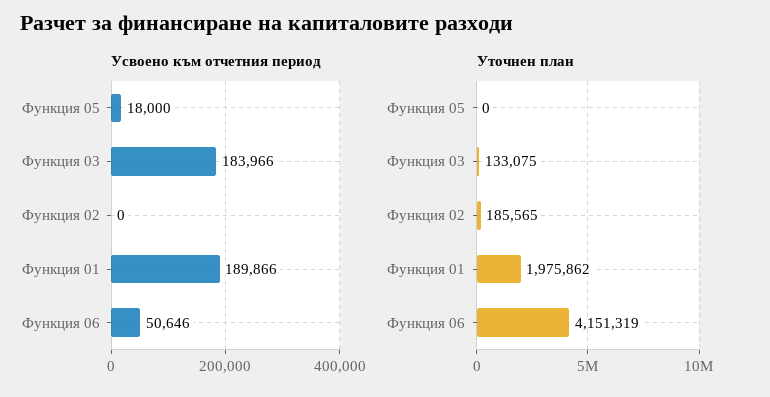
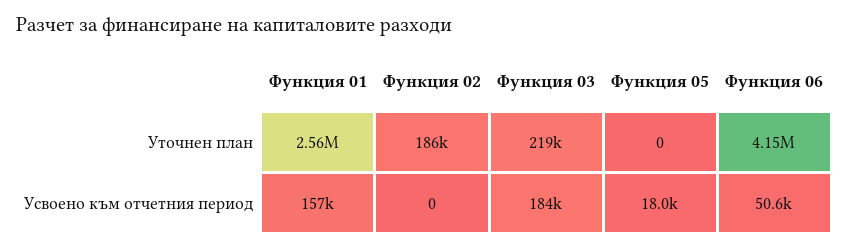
Усвоено към отчетния период, Функция 01: 189866 -> 157000
Уточнен план, Функция 03: 133075 -> 219000
Уточнен план, Функция 01: 1975862 -> 2560000

